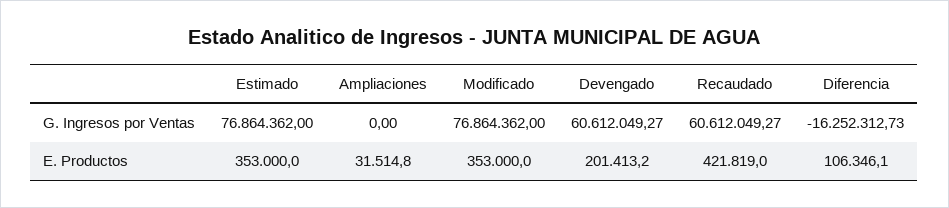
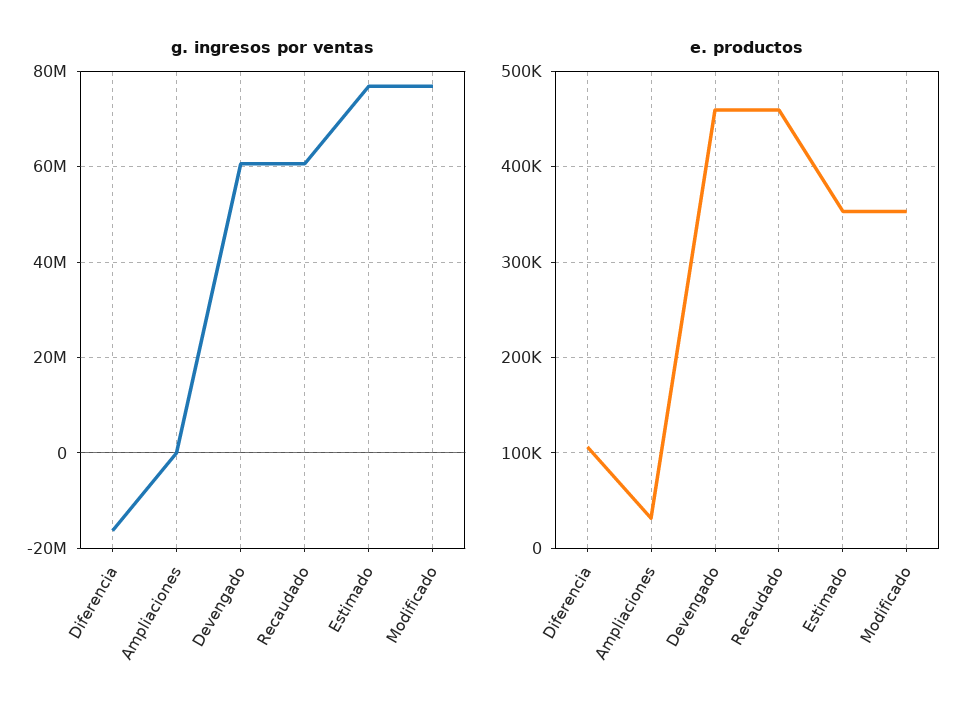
E. Productos, Devengado: 201413.2 -> 460000
E. Productos, Recaudado: 421819 -> 460000

